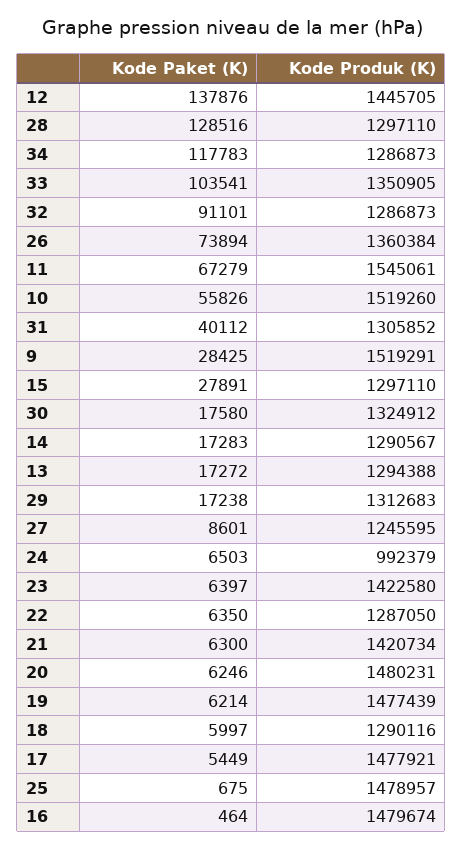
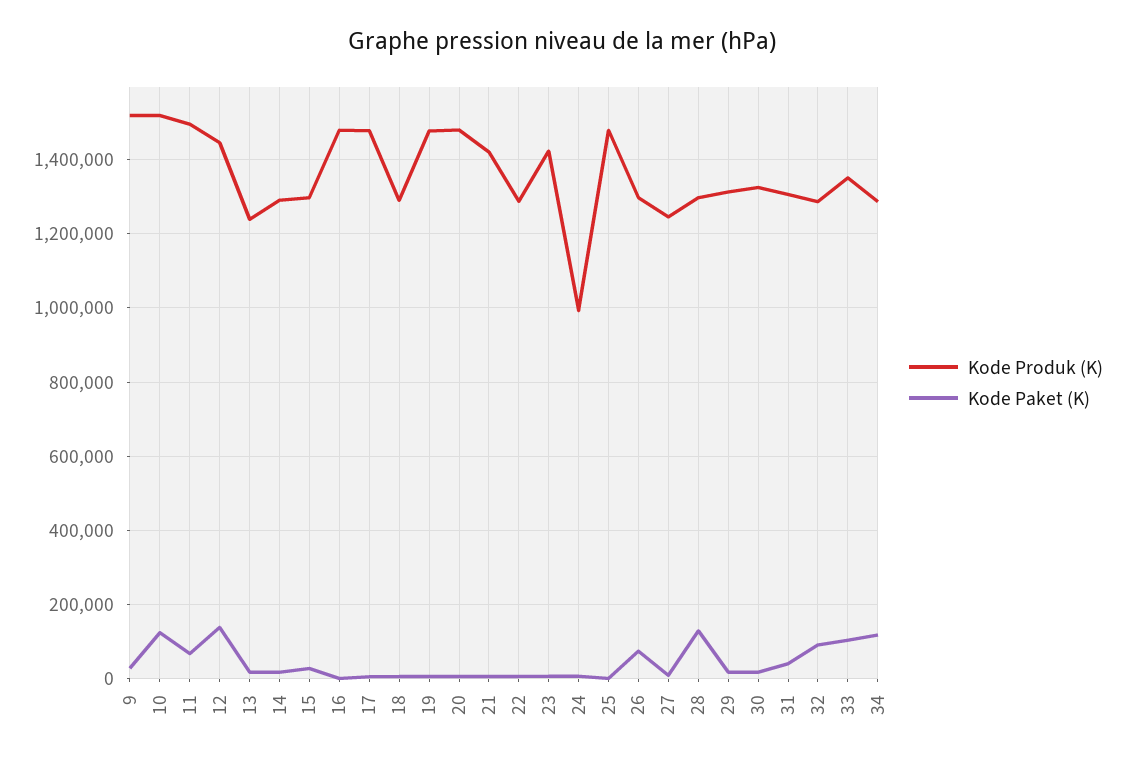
Kode Produk (K), 26: 1360384 -> 1300000
Kode Produk (K), 11: 1545061 -> 1500000
Kode Paket (K), 10: 55826 -> 120000
Kode Produk (K), 13: 1294388 -> 1240000

